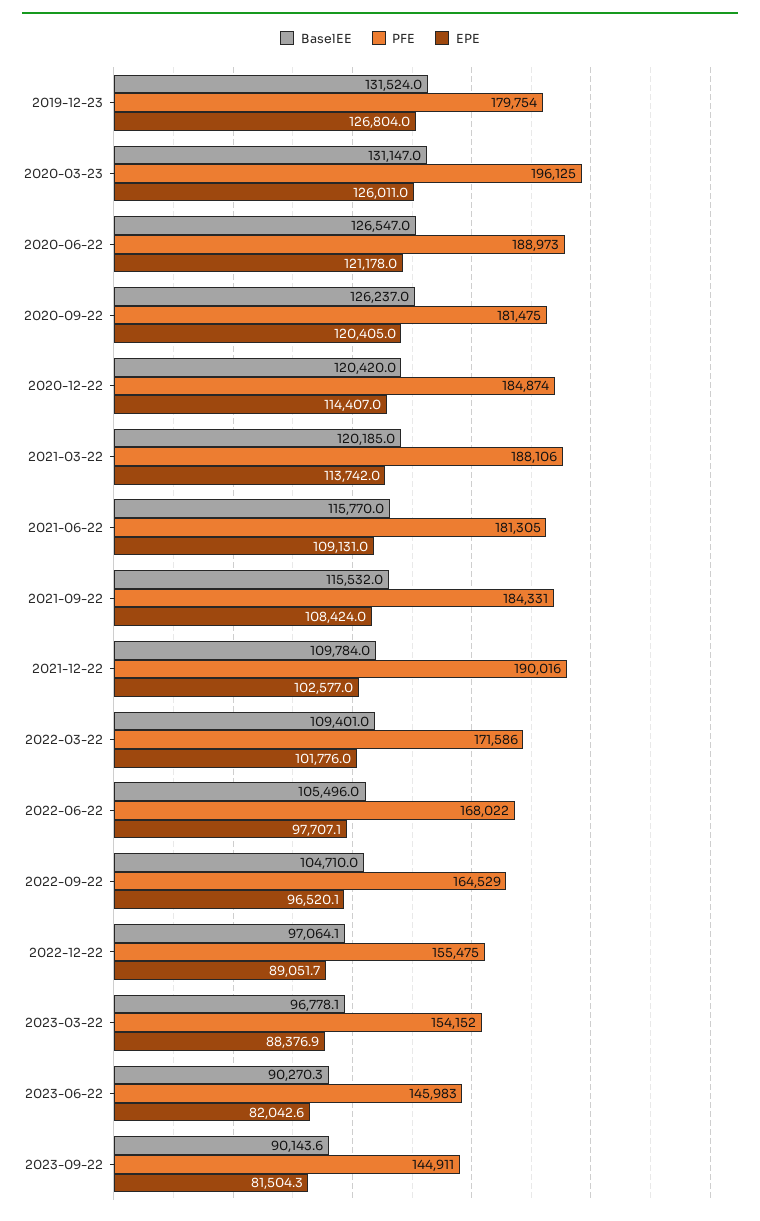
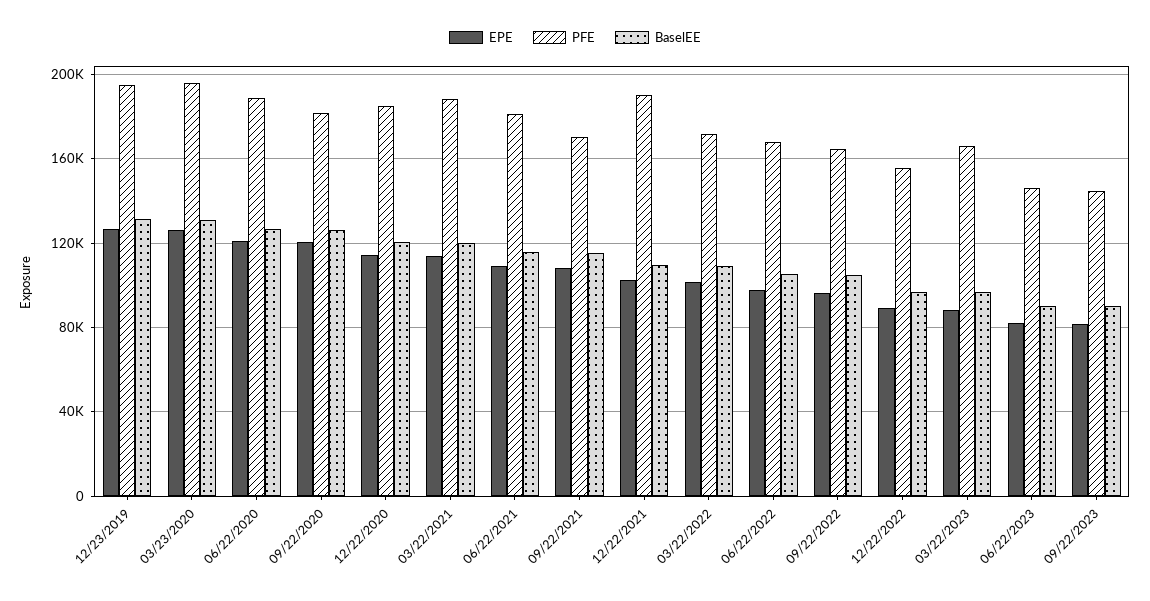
PFE, 2019-12-23: 179754 -> 195000
PFE, 2021-09-22: 184331 -> 170000
PFE, 2023-03-22: 154152 -> 165000

